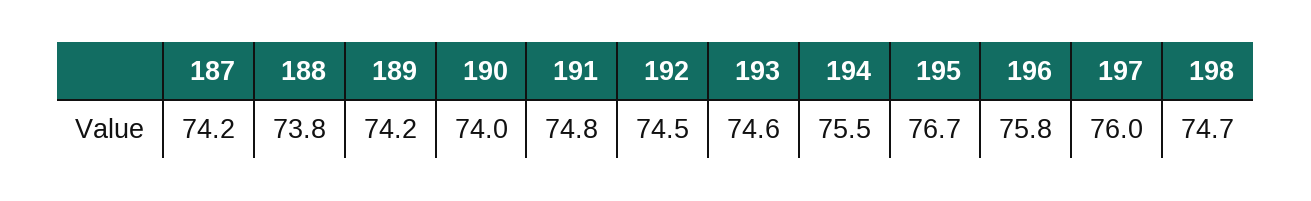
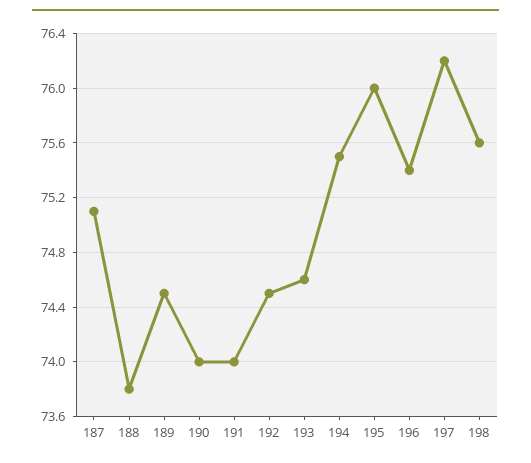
187: 74.2 -> 75.1
189: 74.2 -> 74.5
191: 74.8 -> 74
195: 76.7 -> 76
196: 75.8 -> 75.4
197: 76 -> 76.2
198: 74.7 -> 75.6

